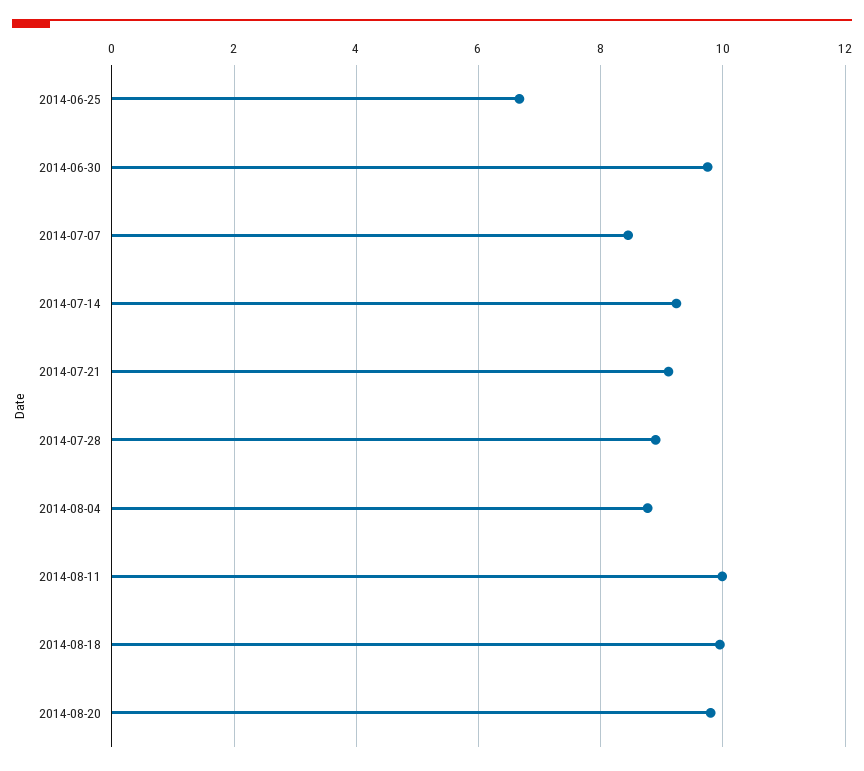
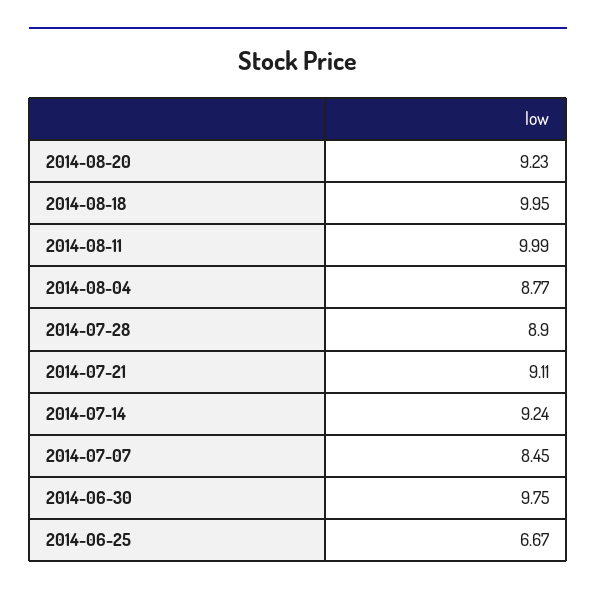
2014-08-20: 9.8 -> 9.23

